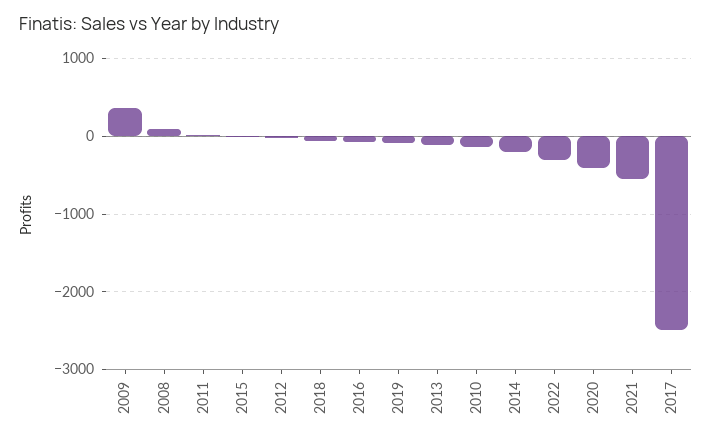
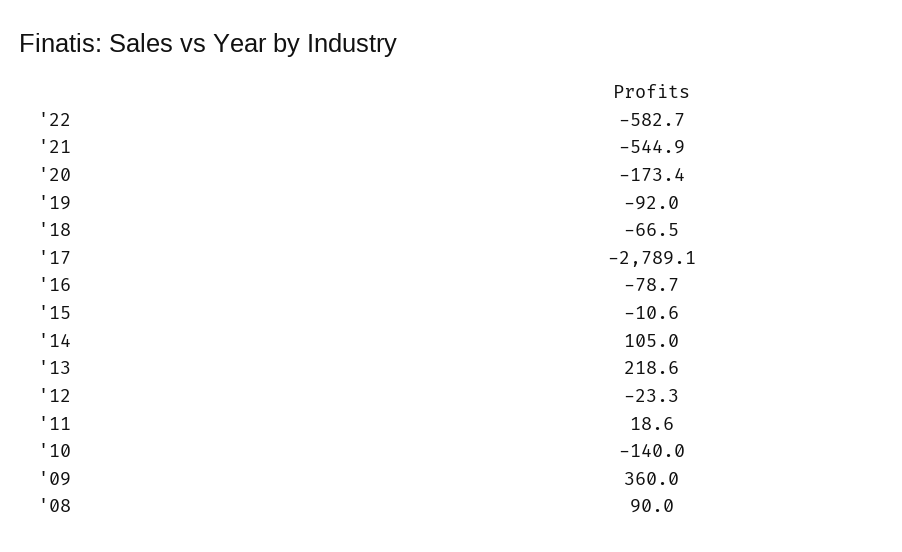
2013: -100 -> 218.6
2014: -200 -> 105
2022: -300 -> -582.7
2020: -400 -> -173.4
2017: -2500 -> -2789.1

